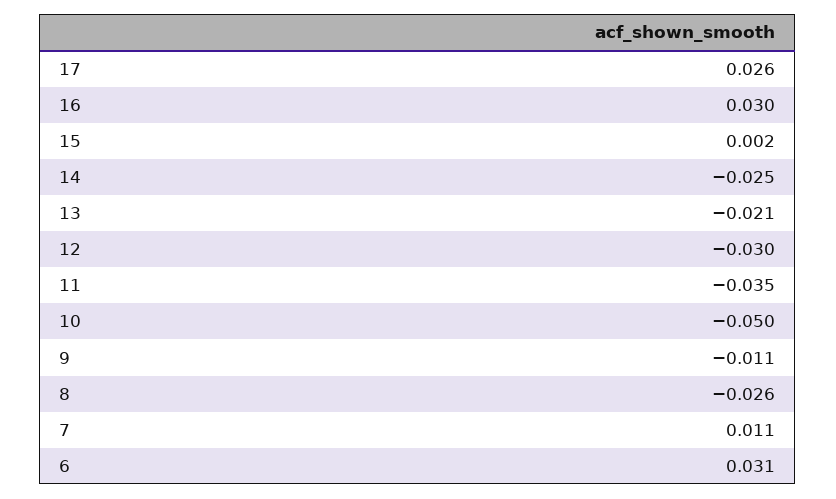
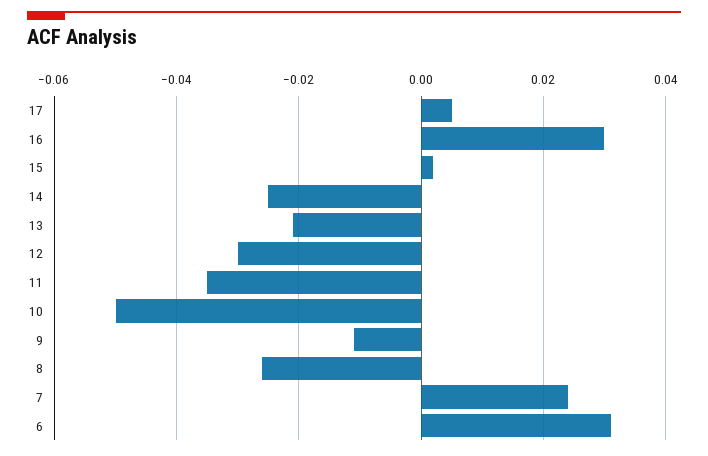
17: 0.026 -> 0.005
7: 0.011 -> 0.025

